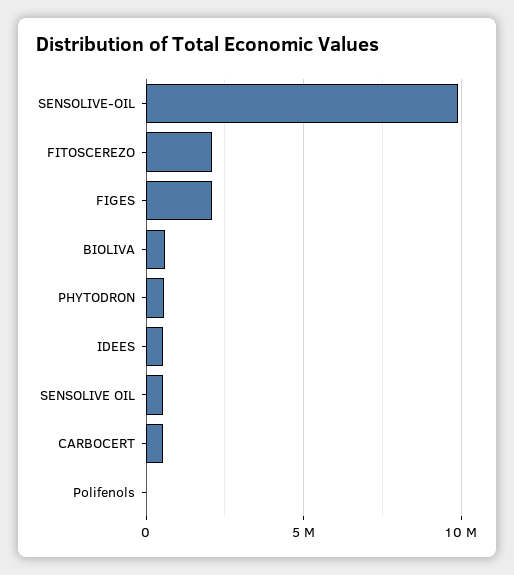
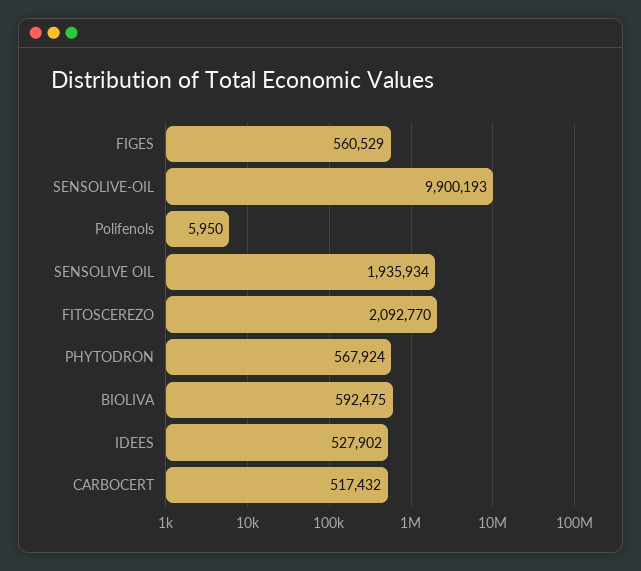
FIGES: 2000000 -> 560529
SENSOLIVE OIL: 500000 -> 1935934

